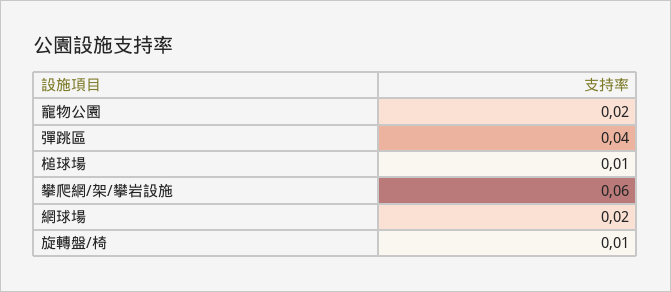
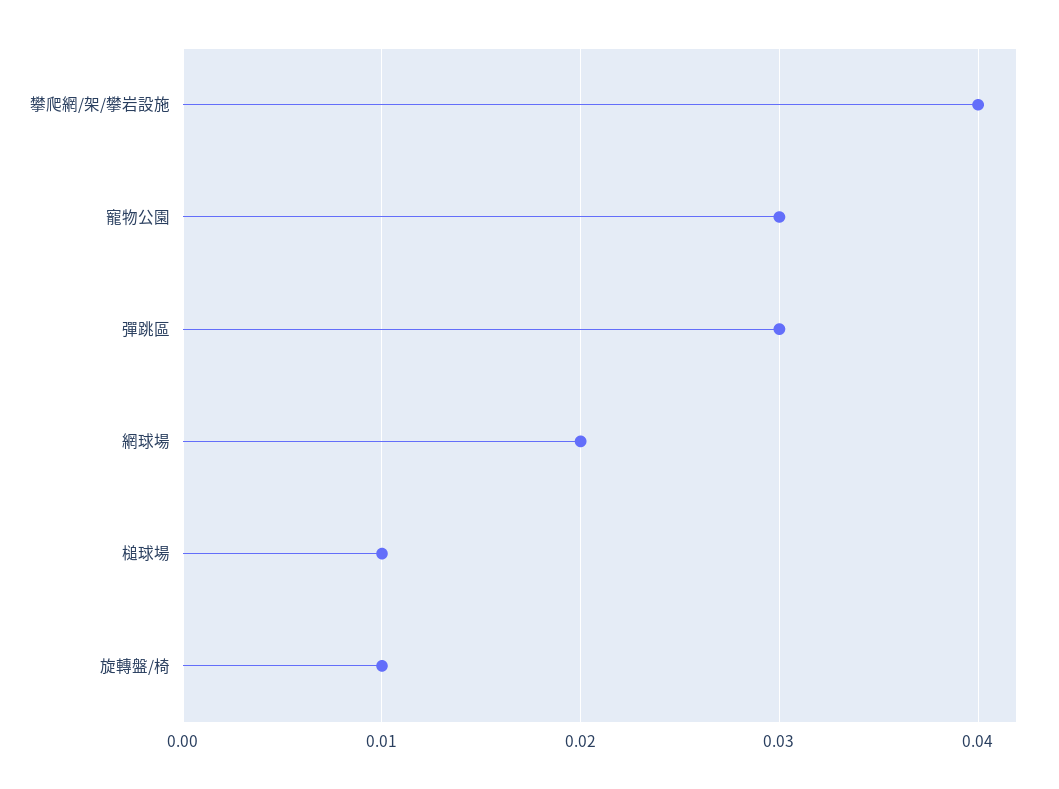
寵物公園: 0.02 -> 0.03
彈跳區: 0.04 -> 0.03
攀爬網/架/攀岩設施: 0.06 -> 0.04

